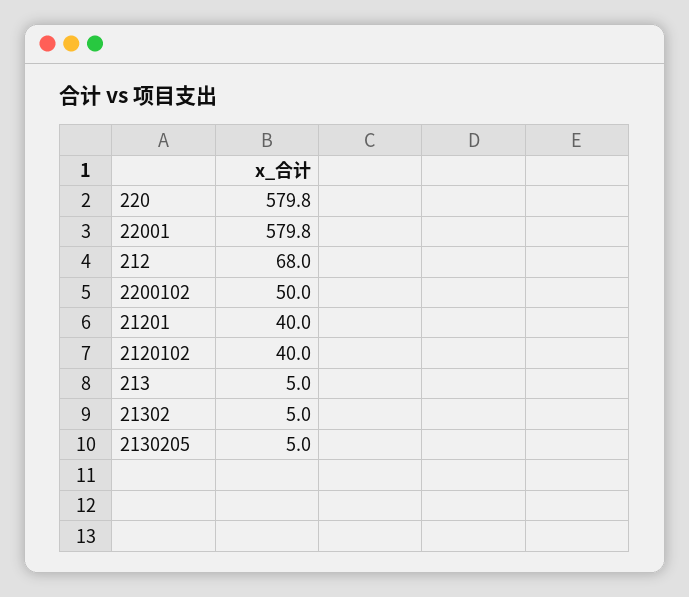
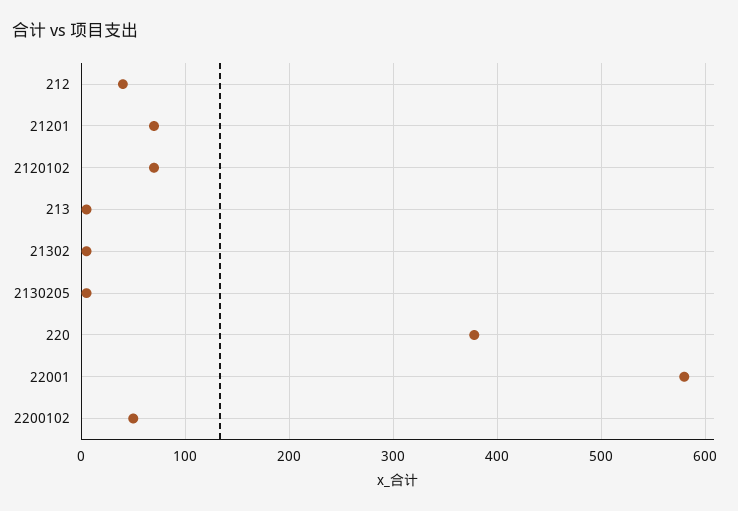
220: 579.8 -> 380
212: 68 -> 40
21201: 40 -> 70
2120102: 40 -> 70

